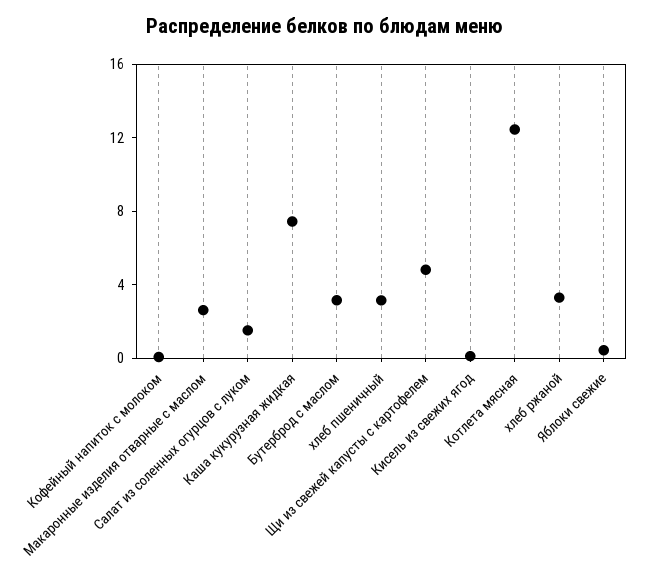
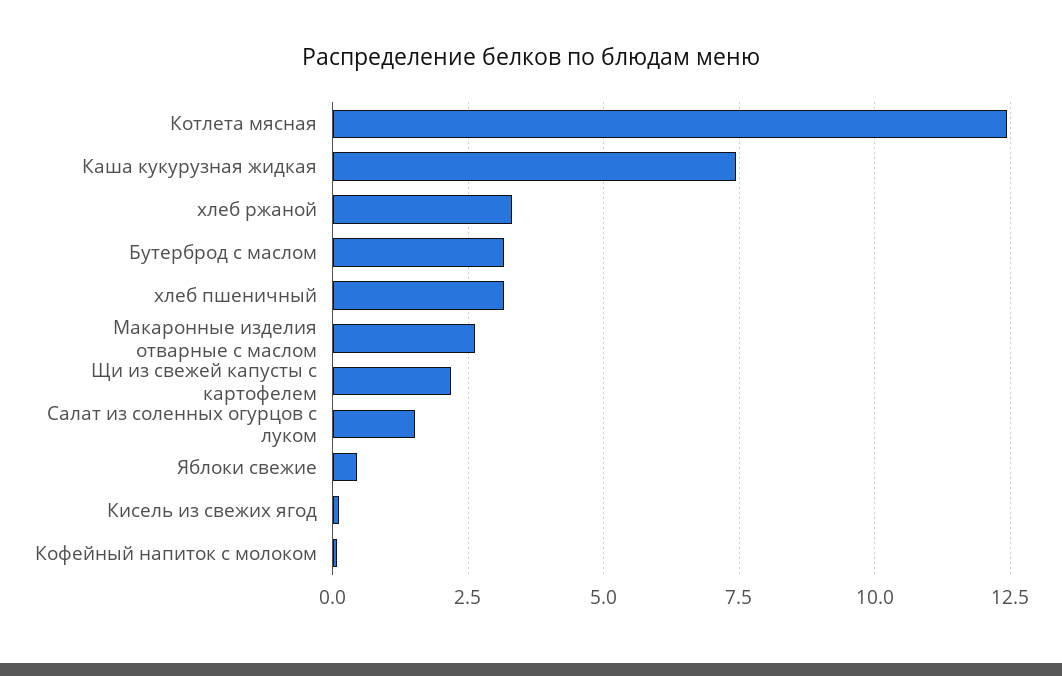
Щи из свежей капусты с картофелем: 5 -> 2.25

